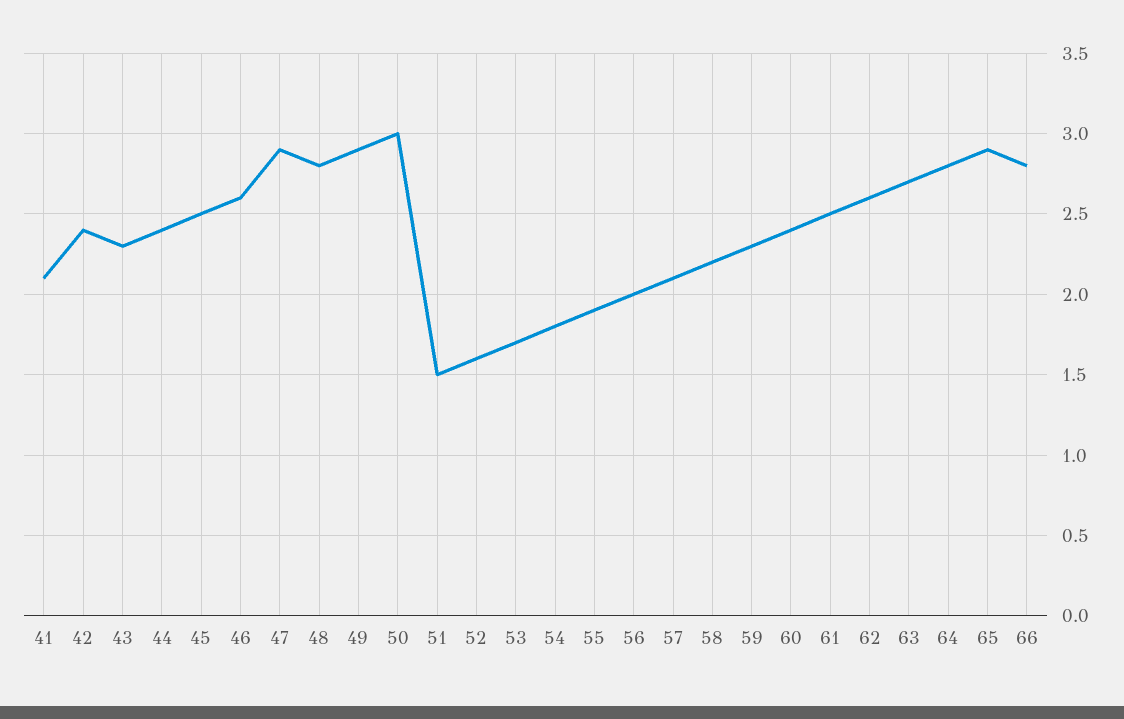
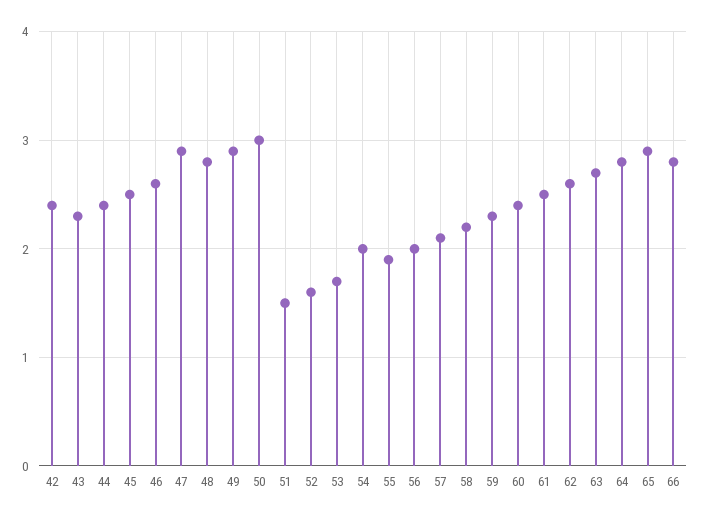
41: 2.1 -> none
54: 1.8 -> 2

